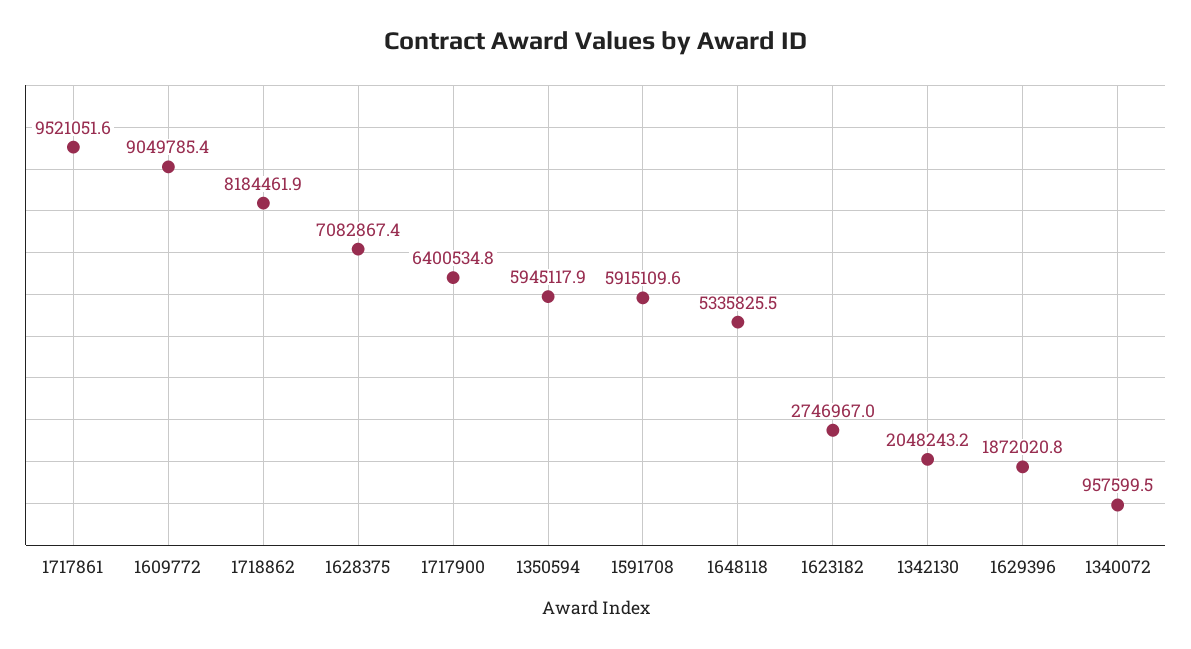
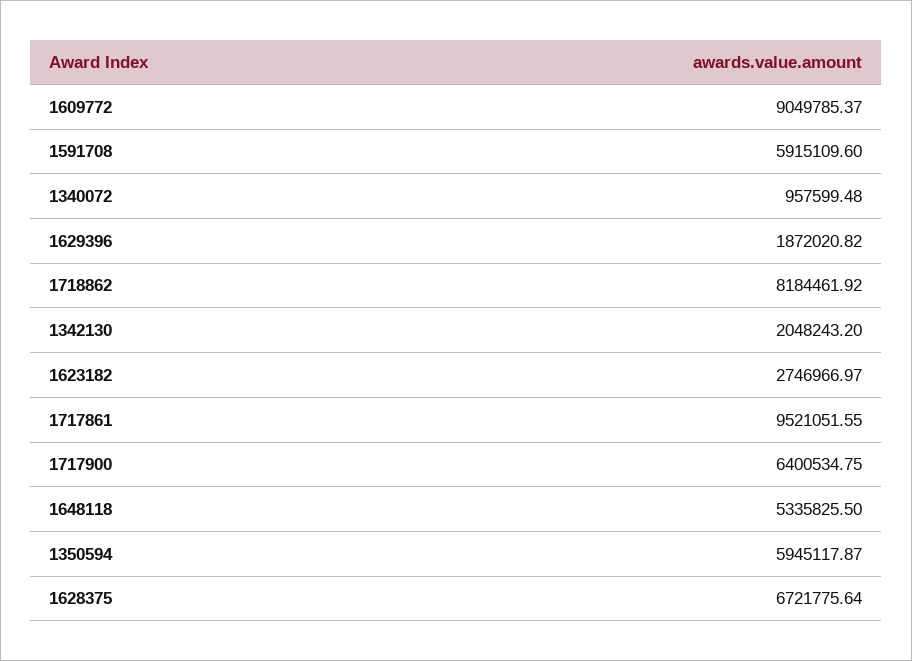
1628375: 7082867.4 -> 6721775.64

